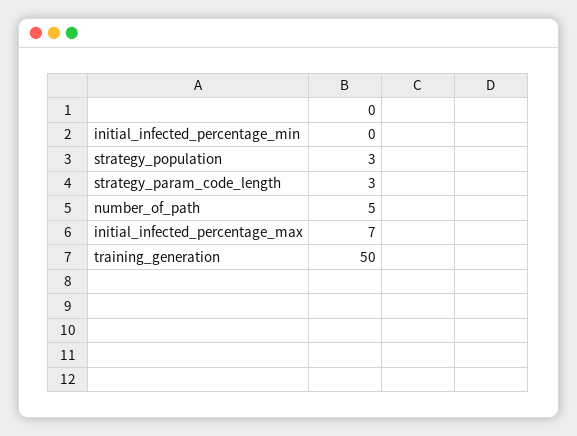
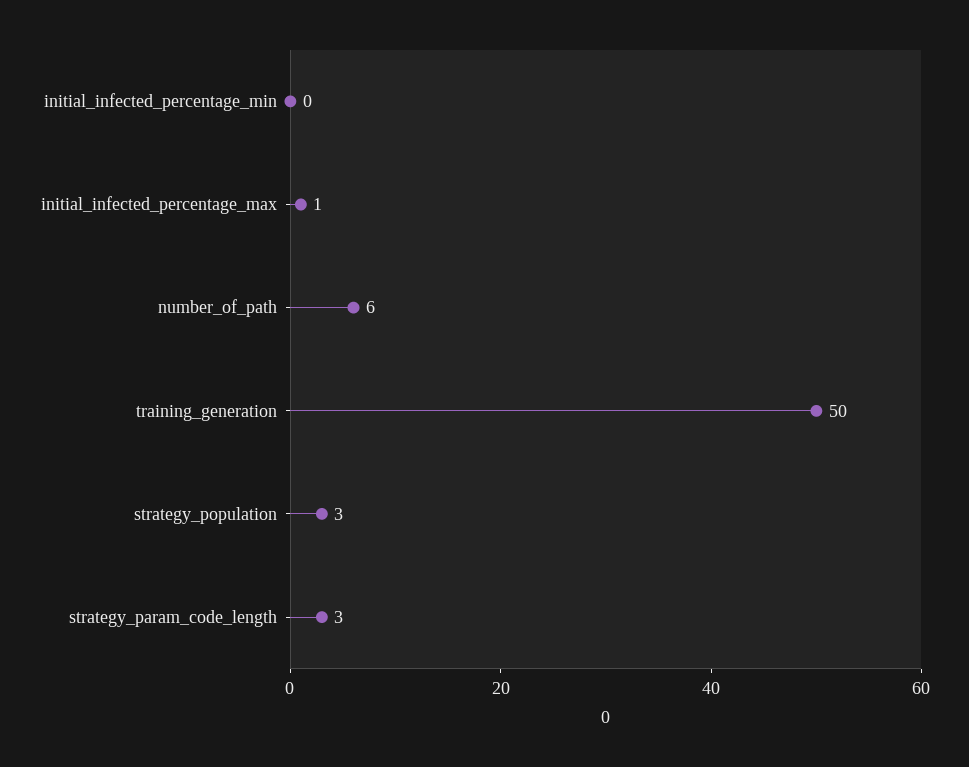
number_of_path: 5 -> 6
initial_infected_percentage_max: 7 -> 1

